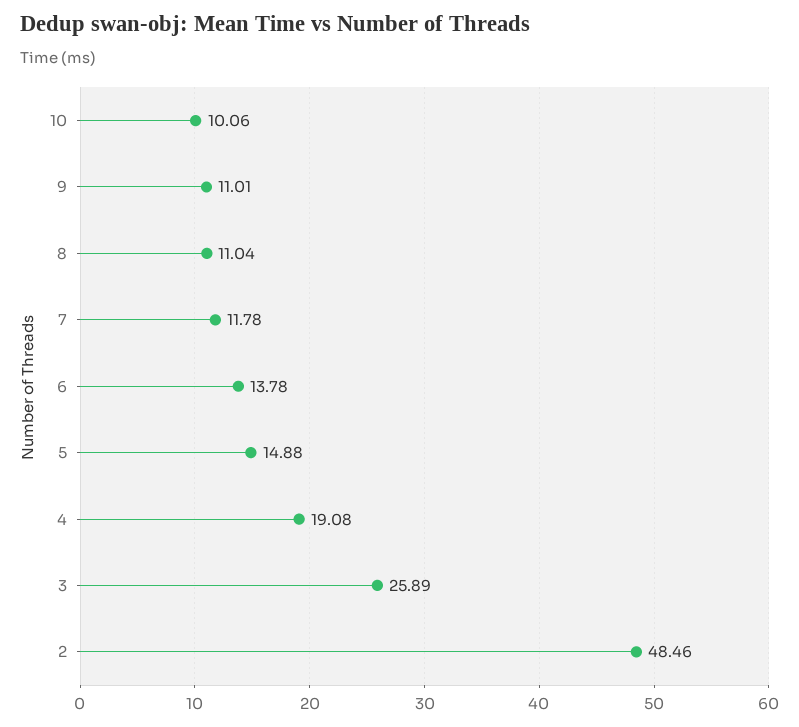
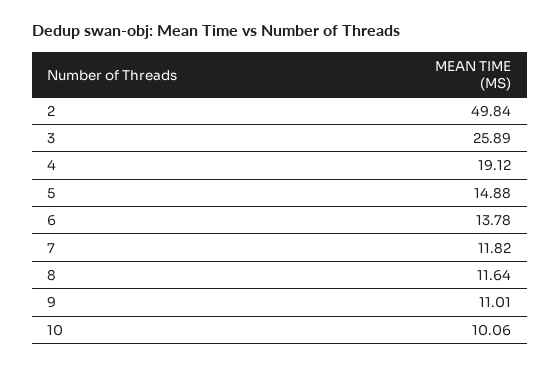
8: 11.04 -> 11.64
7: 11.78 -> 11.82
4: 19.08 -> 19.12
2: 48.46 -> 49.84

